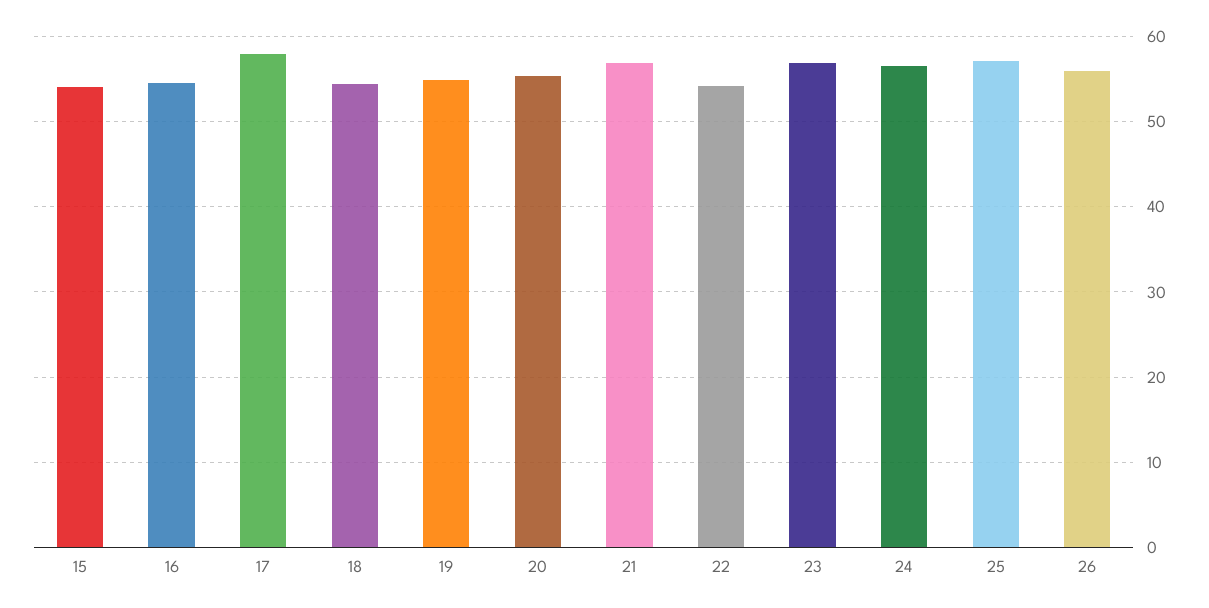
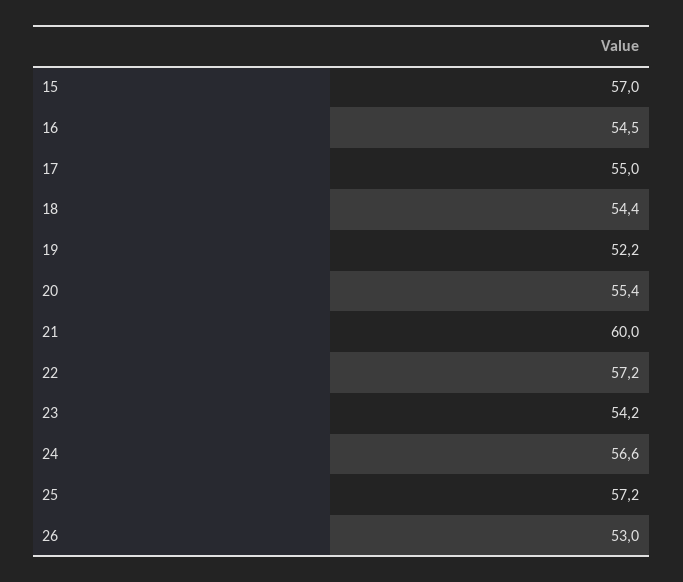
15: 54 -> 57
17: 58 -> 55
19: 55 -> 52.2
21: 57 -> 60
22: 54 -> 57.2
23: 57 -> 54.2
26: 56 -> 53

